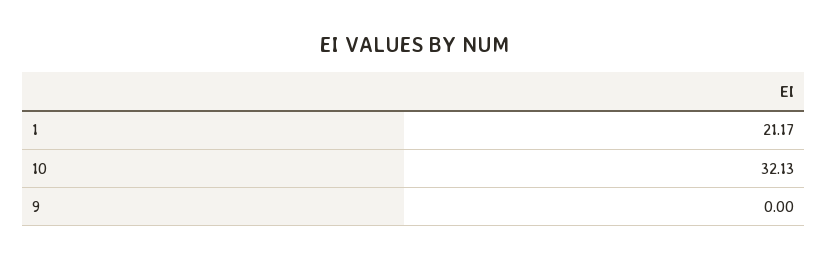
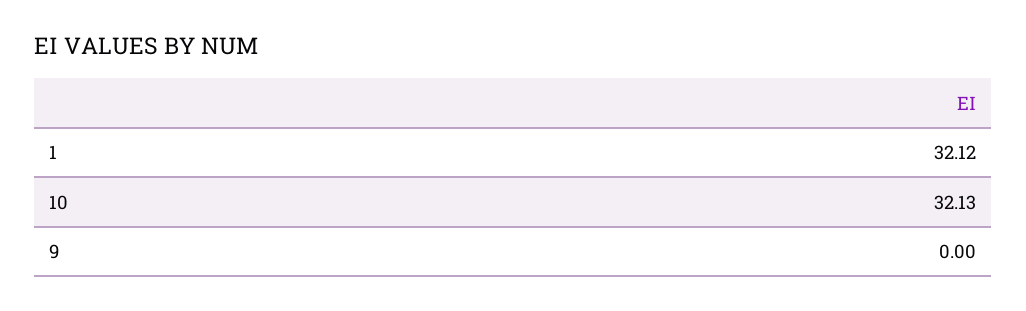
1: 21.17 -> 32.12

